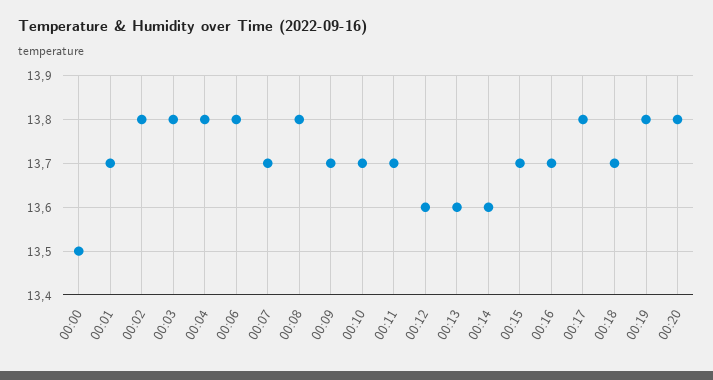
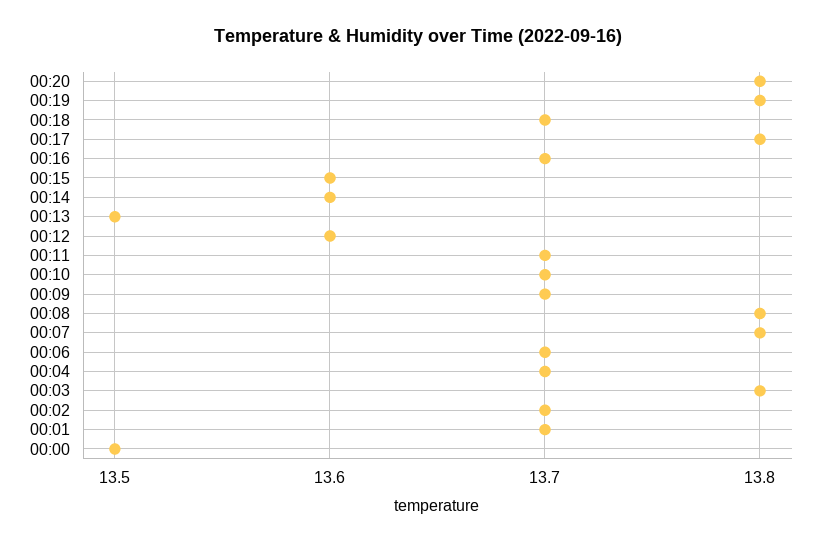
00:02: 13.8 -> 13.7
00:04: 13.8 -> 13.7
00:06: 13.8 -> 13.7
00:07: 13.7 -> 13.8
00:13: 13.6 -> 13.5
00:15: 13.7 -> 13.6

